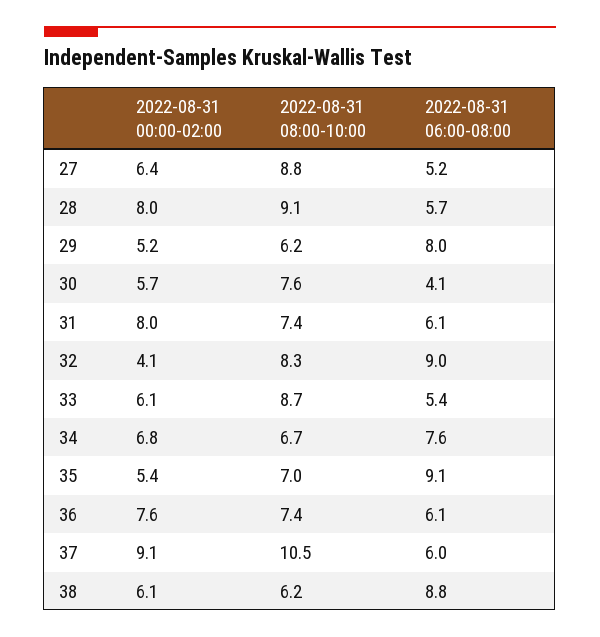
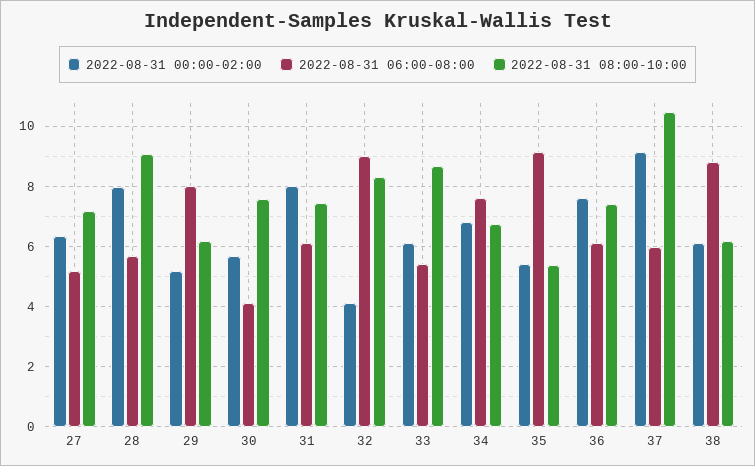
2022-08-31 08:00-10:00, 27: 8.8 -> 7.2
2022-08-31 08:00-10:00, 35: 7 -> 5.4

